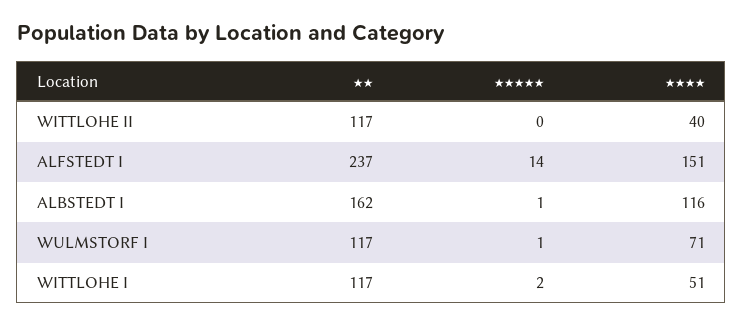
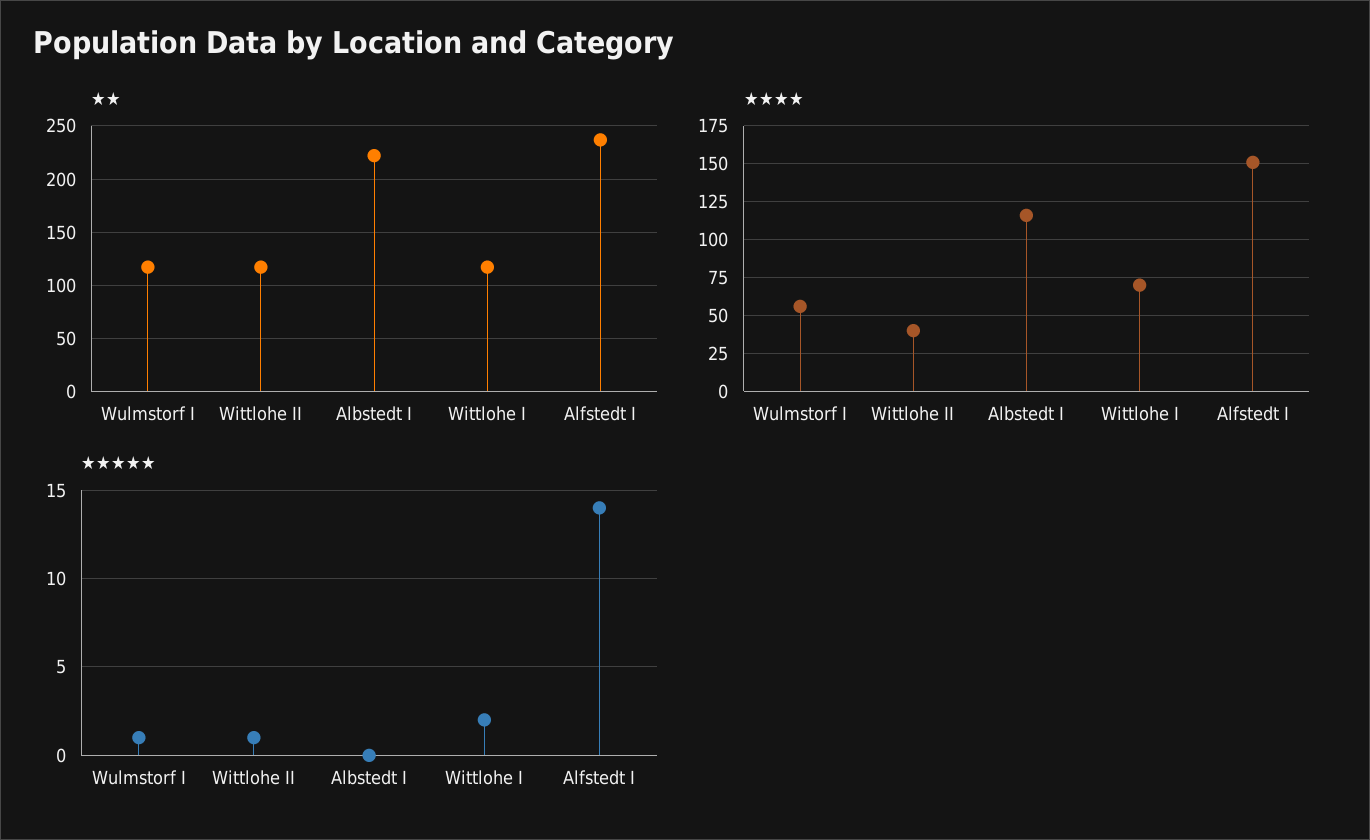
★★★★★, WITTLOHE II: 0 -> 1
★★, ALBSTEDT I: 162 -> 220
★★★★★, ALBSTEDT I: 1 -> 0
★★★★, WULMSTORF I: 71 -> 55
★★★★, WITTLOHE I: 51 -> 70

